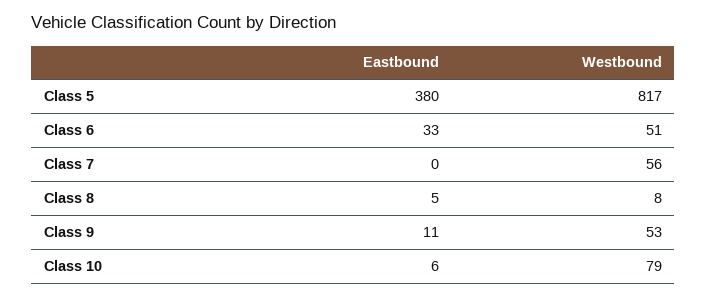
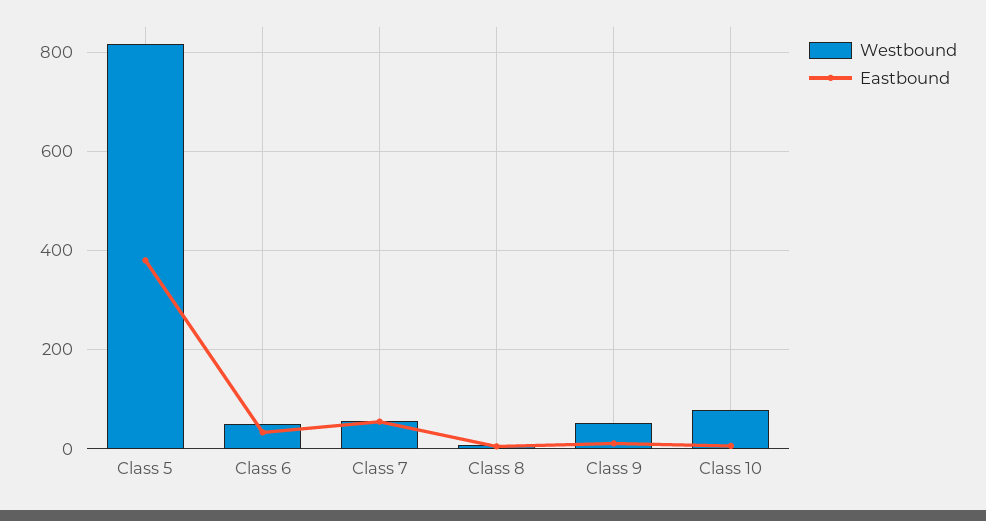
Eastbound, Class 7: 0 -> 60

